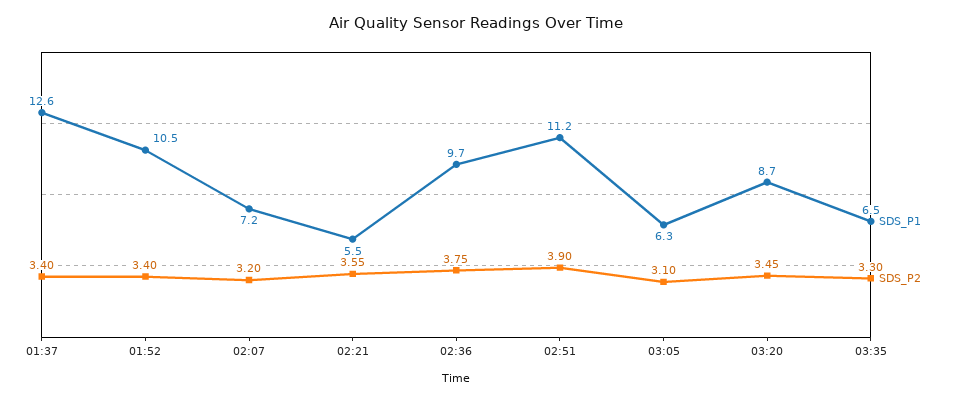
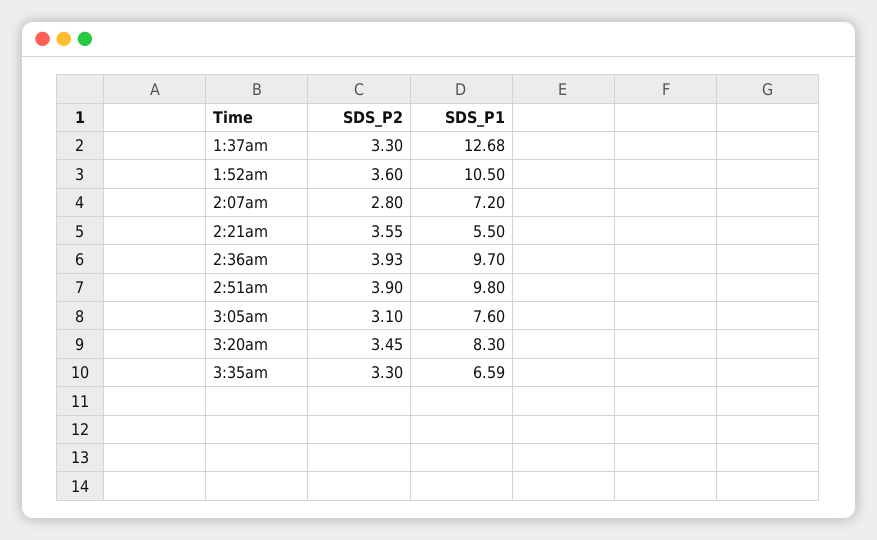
SDS_P1, 01:37: 12.6 -> 12.68
SDS_P2, 01:37: 3.4 -> 3.3
SDS_P2, 01:52: 3.4 -> 3.6
SDS_P2, 02:07: 3.2 -> 2.8
SDS_P2, 02:36: 3.75 -> 3.93
SDS_P1, 02:51: 11.2 -> 9.8
SDS_P1, 03:05: 6.3 -> 7.6
SDS_P1, 03:20: 8.7 -> 8.3
SDS_P1, 03:35: 6.5 -> 6.59

